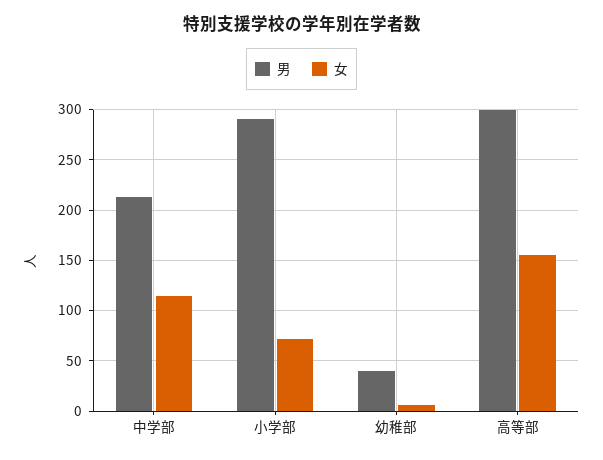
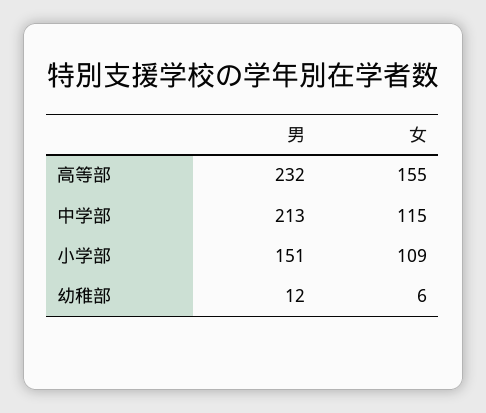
男, 小学部: 290 -> 151
女, 小学部: 70 -> 109
男, 幼稚部: 40 -> 12
男, 高等部: 300 -> 232

